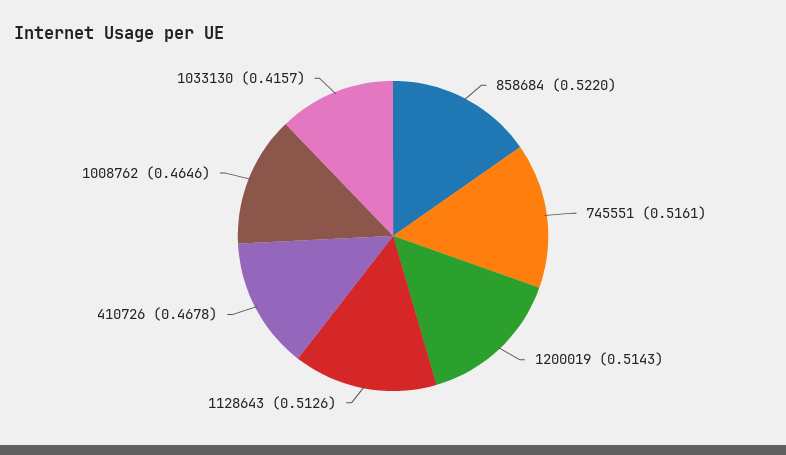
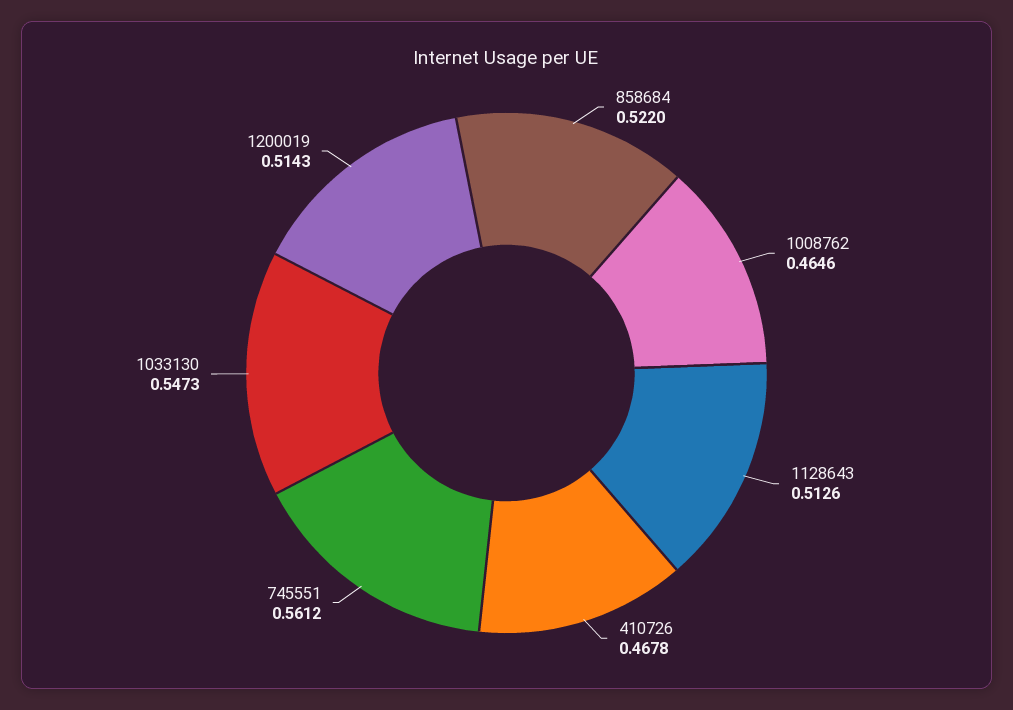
745551: 0.5161 -> 0.5612
1033130: 0.4157 -> 0.5473

